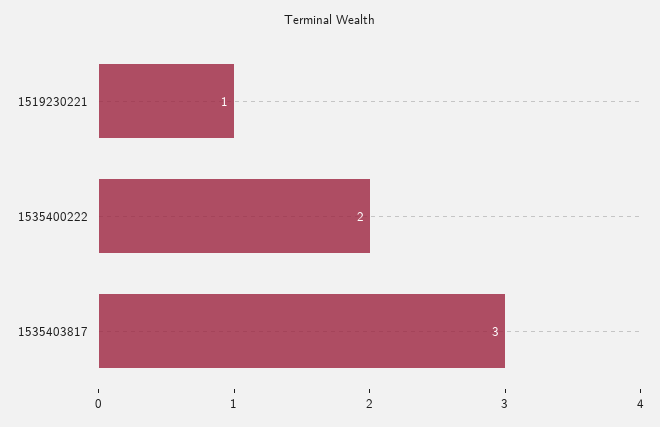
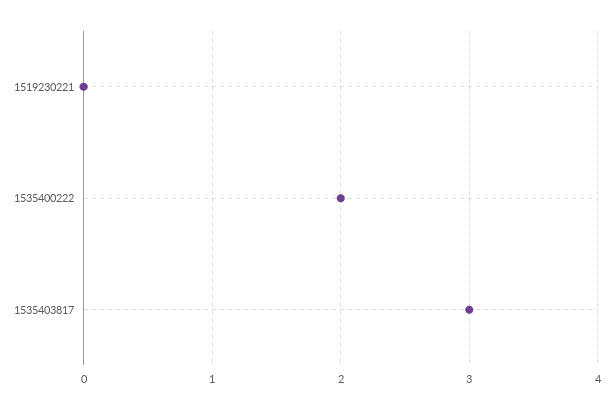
1519230221: 1 -> 0

